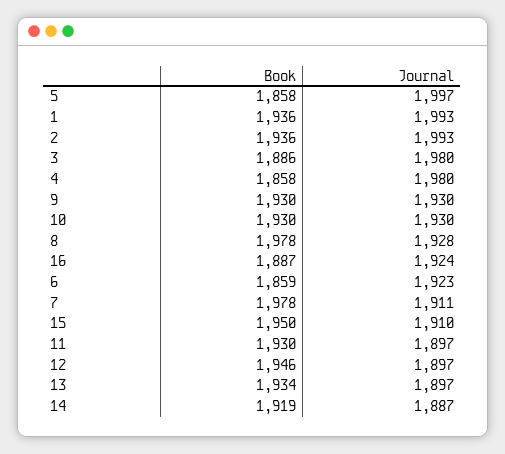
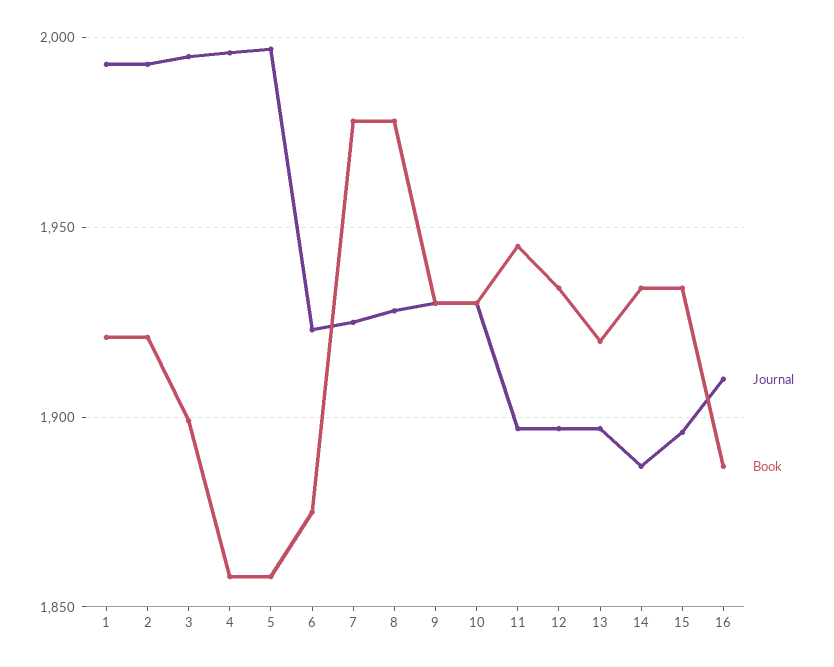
Book, 1: 1936 -> 1920
Book, 2: 1936 -> 1920
Book, 3: 1886 -> 1900
Journal, 3: 1980 -> 1995
Journal, 4: 1980 -> 1995
Journal, 16: 1924 -> 1910
Book, 6: 1859 -> 1875
Journal, 7: 1911 -> 1925
Book, 15: 1950 -> 1935
Journal, 15: 1910 -> 1895
Book, 11: 1930 -> 1945
Book, 12: 1946 -> 1935
Book, 13: 1934 -> 1920
Book, 14: 1919 -> 1935

